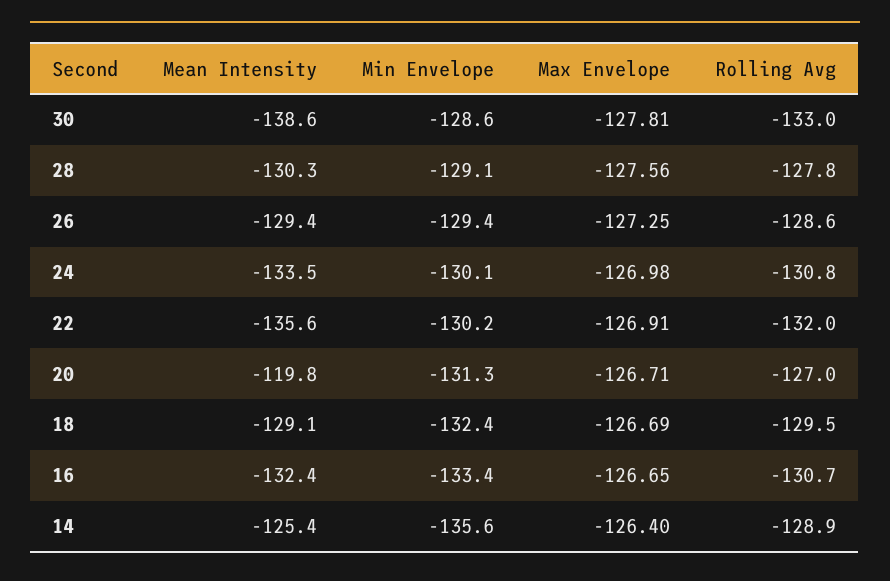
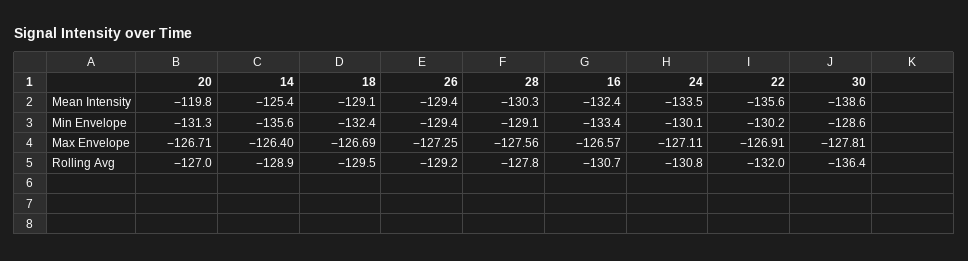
Rolling Avg, 30: -133 -> -136.4
Rolling Avg, 26: -128.6 -> -129.2
Max Envelope, 24: -126.98 -> -127.11
Max Envelope, 16: -126.65 -> -126.57

